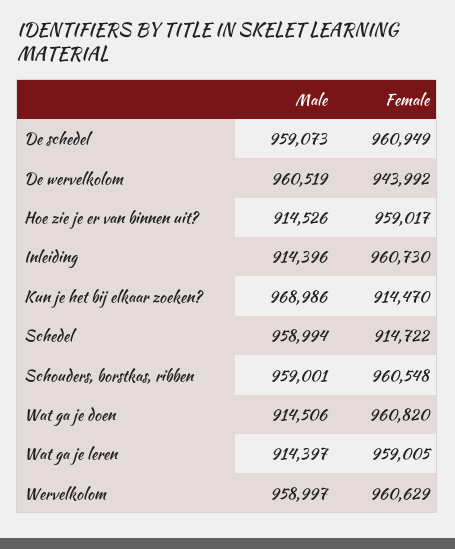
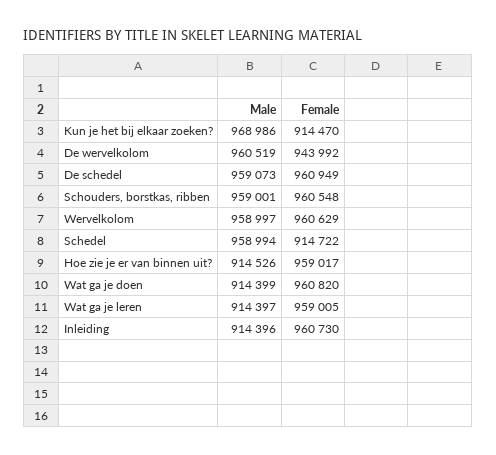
Male, Wat ga je doen: 914506 -> 914399

